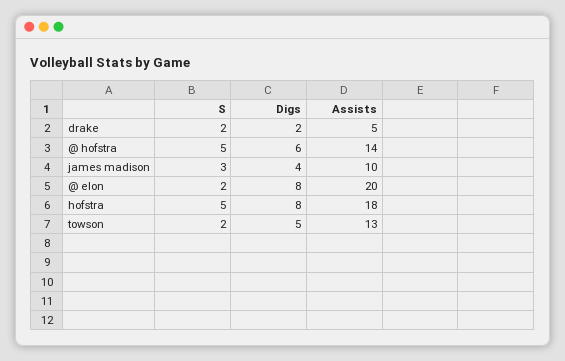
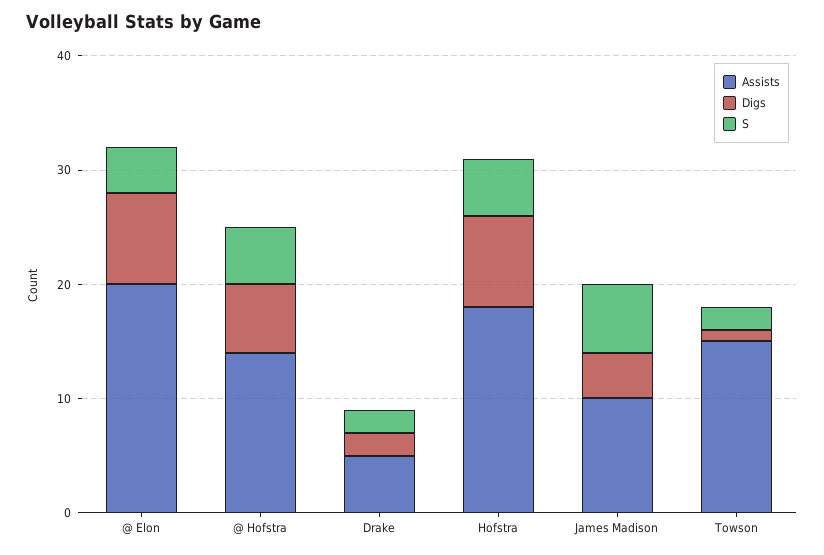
S, james madison: 3 -> 6
S, @ elon: 2 -> 4
Digs, towson: 5 -> 1
Assists, towson: 13 -> 15

